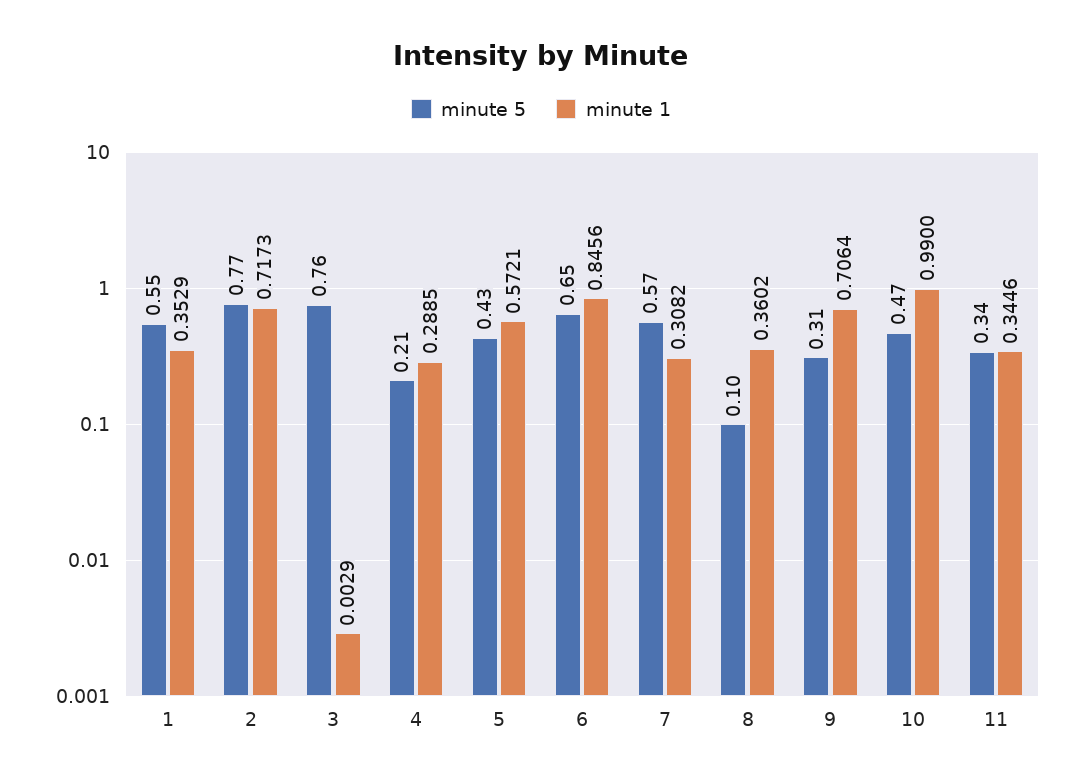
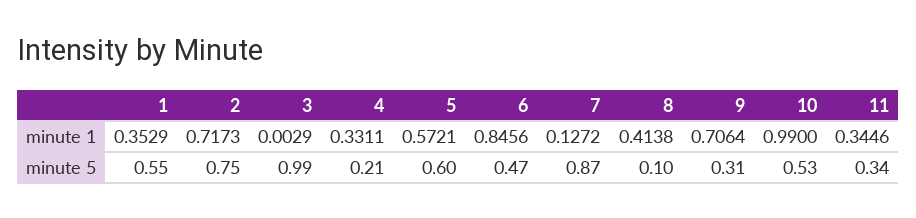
minute 5, 2: 0.77 -> 0.75
minute 5, 3: 0.76 -> 0.99
minute 1, 4: 0.2885 -> 0.3311
minute 5, 5: 0.43 -> 0.6
minute 5, 6: 0.65 -> 0.47
minute 5, 7: 0.57 -> 0.87
minute 1, 7: 0.3082 -> 0.1272
minute 1, 8: 0.3602 -> 0.4138
minute 5, 10: 0.47 -> 0.53

